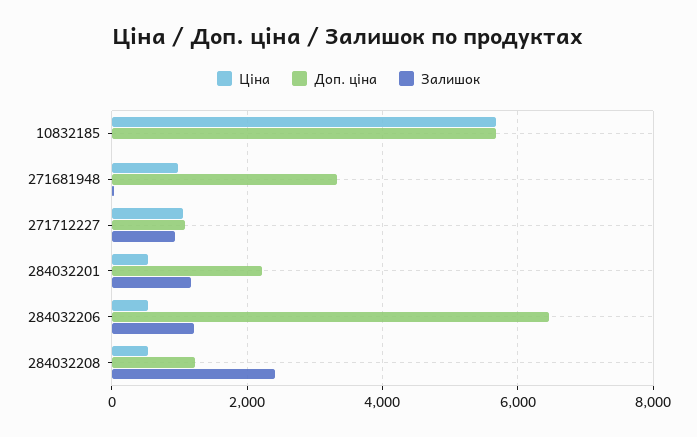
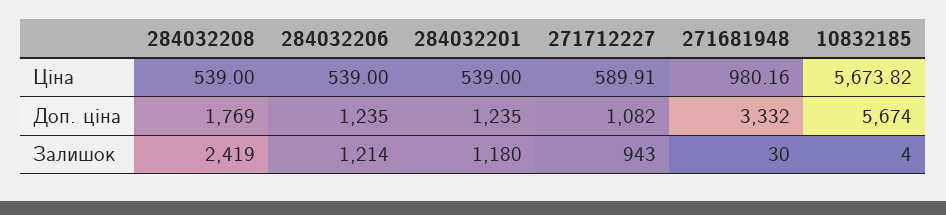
Ціна, 271712227: 1000 -> 589.91
Доп. ціна, 284032201: 2200 -> 1235
Доп. ціна, 284032206: 6400 -> 1235
Доп. ціна, 284032208: 1200 -> 1769

